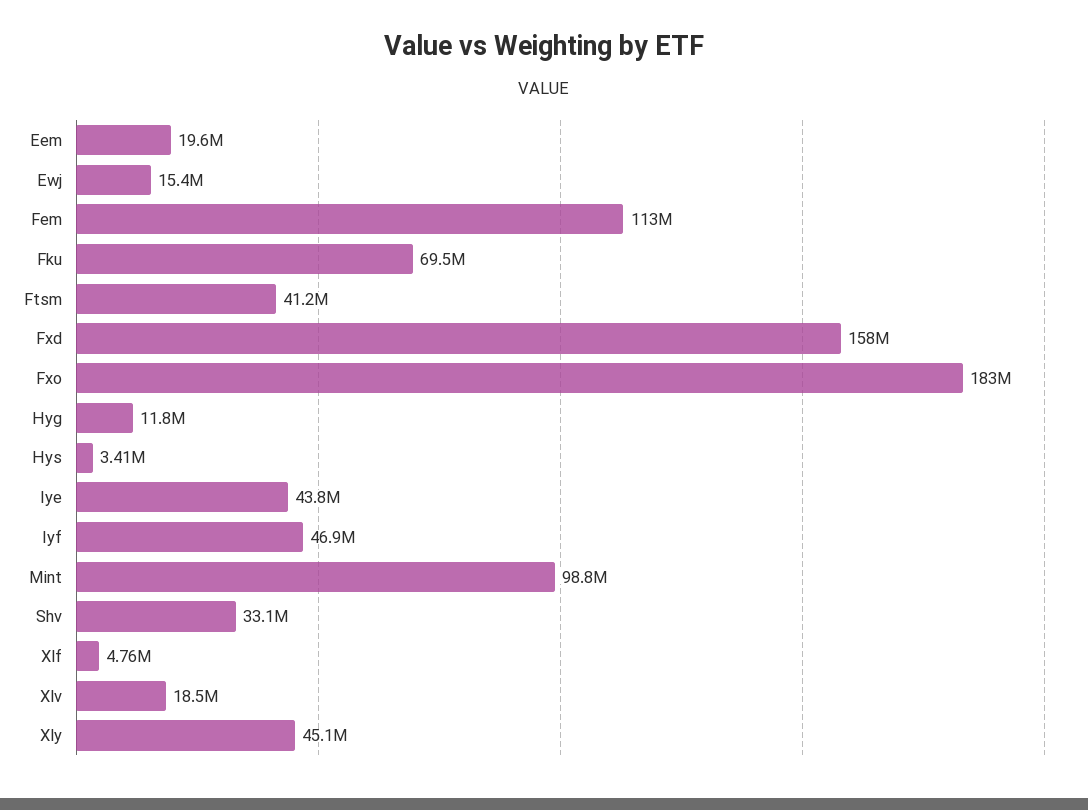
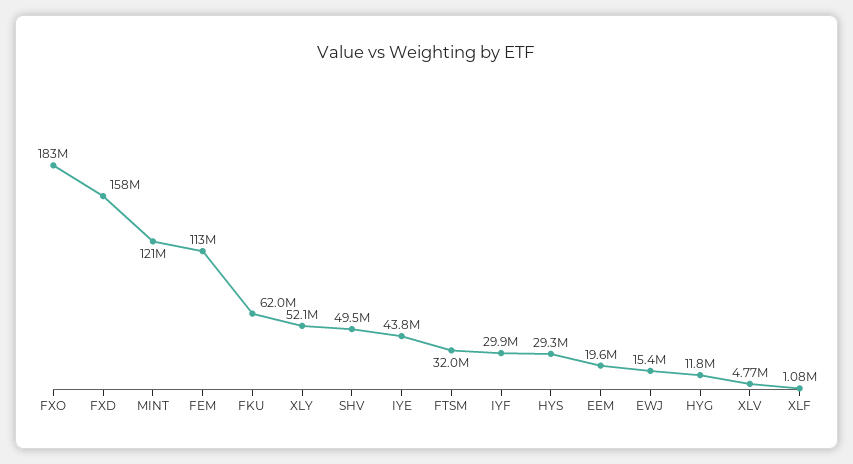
Fku: 69500000 -> 62000000
Ftsm: 41200000 -> 32000000
Hys: 3410000 -> 29300000
Iyf: 46900000 -> 29900000
Mint: 98800000 -> 121000000
Shv: 33100000 -> 49500000
Xlf: 4760000 -> 1080000
Xlv: 18500000 -> 4770000
Xly: 45100000 -> 52100000

